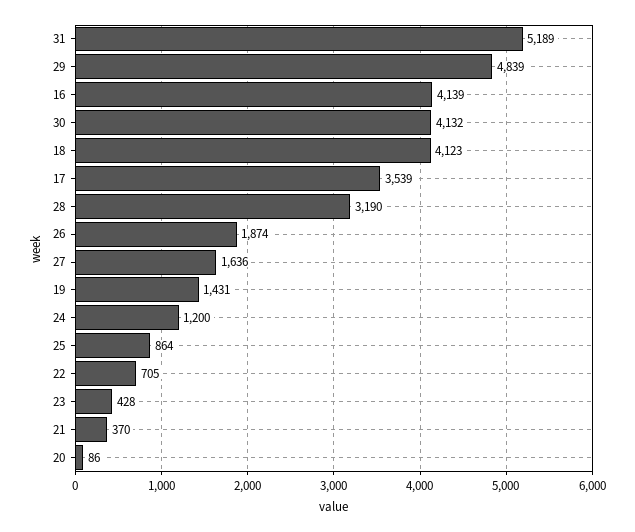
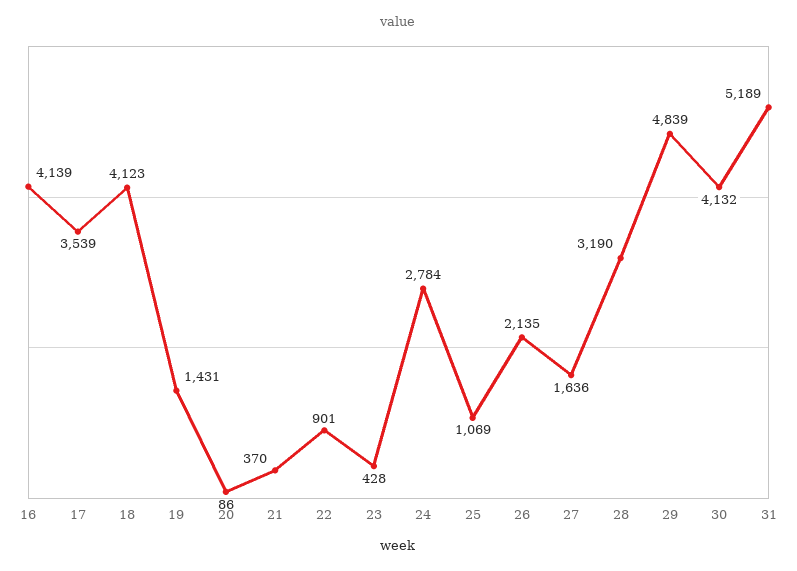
26: 1874 -> 2135
24: 1200 -> 2784
25: 864 -> 1069
22: 705 -> 901

